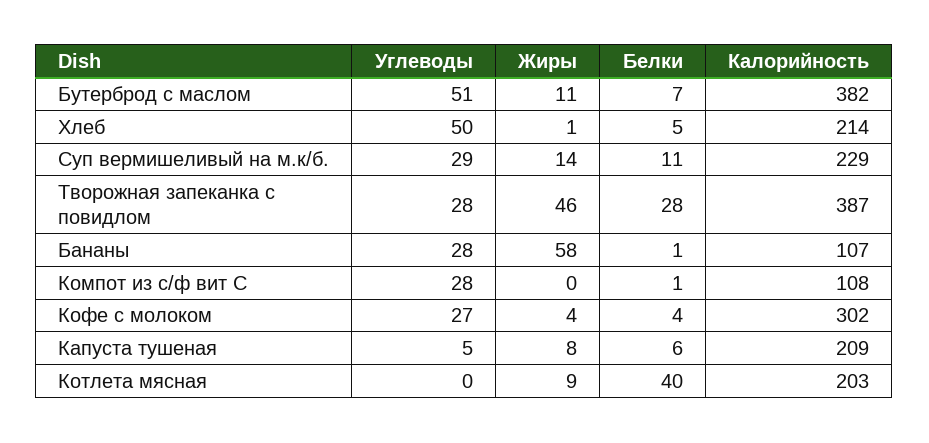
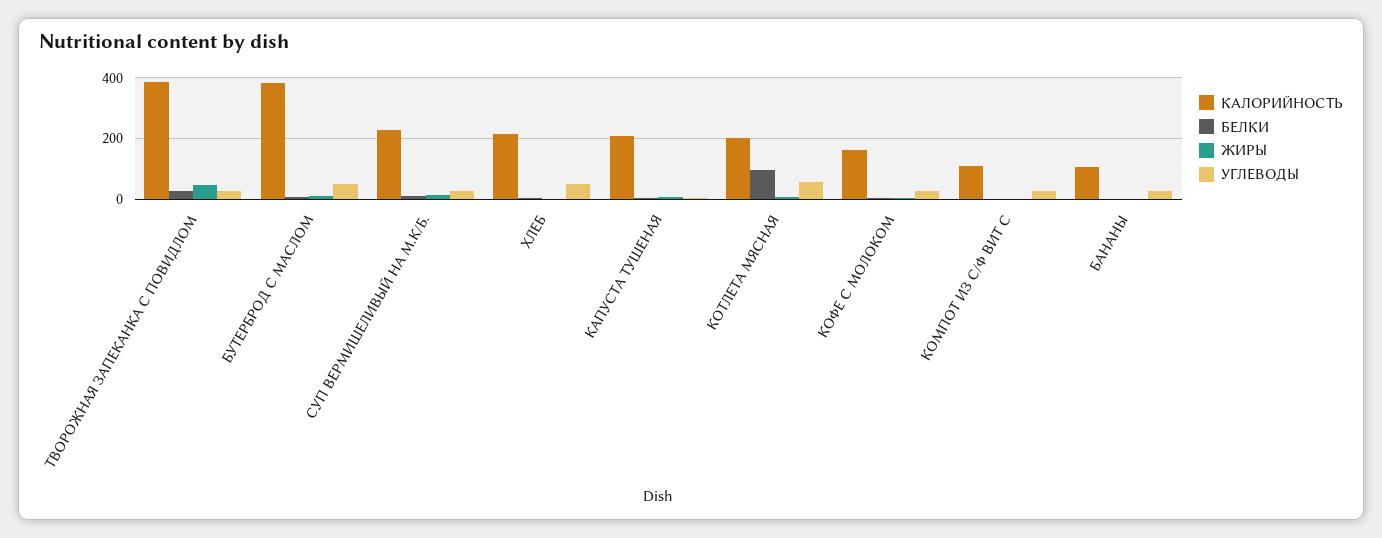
Жиры, Бананы: 58 -> 0
Калорийность, Кофе с молоком: 302 -> 160
Углеводы, Котлета мясная: 0 -> 60
Белки, Котлета мясная: 40 -> 100

